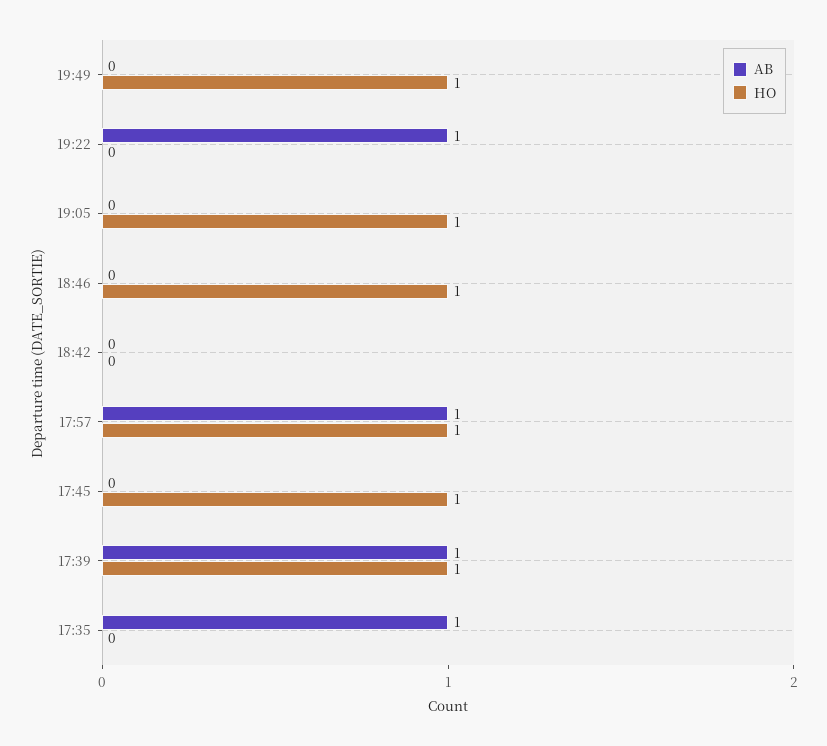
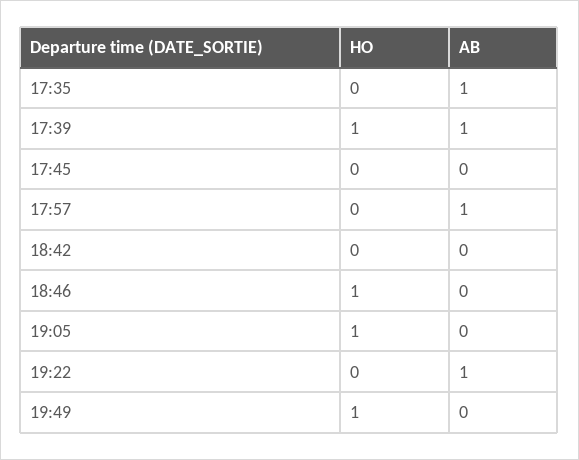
HO, 17:57: 1 -> 0
HO, 17:45: 1 -> 0

